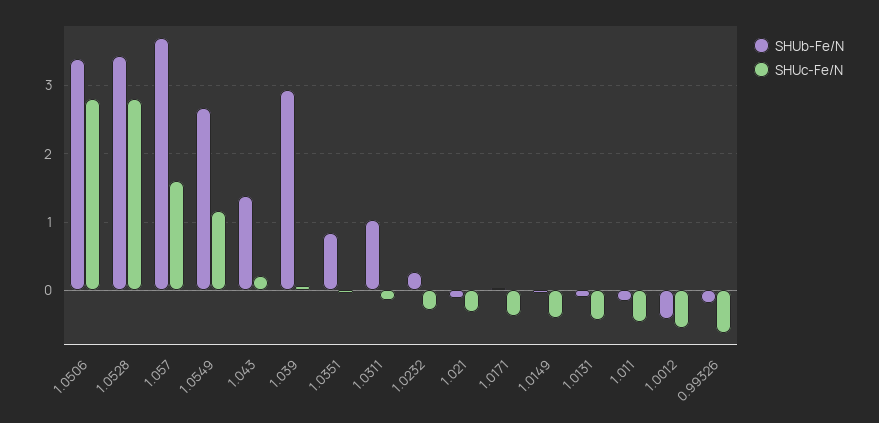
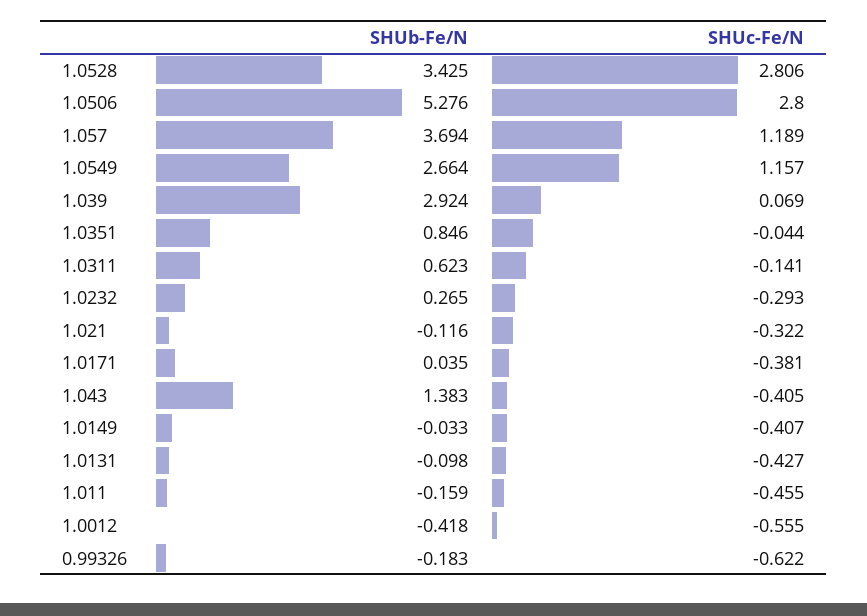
SHUb-Fe/N, 1.0506: 3.4 -> 5.276
SHUc-Fe/N, 1.057: 1.6 -> 1.189
SHUc-Fe/N, 1.043: 0.2 -> -0.405
SHUb-Fe/N, 1.0311: 1 -> 0.623

